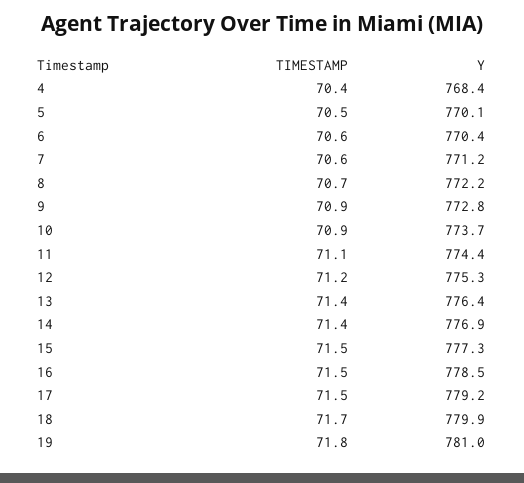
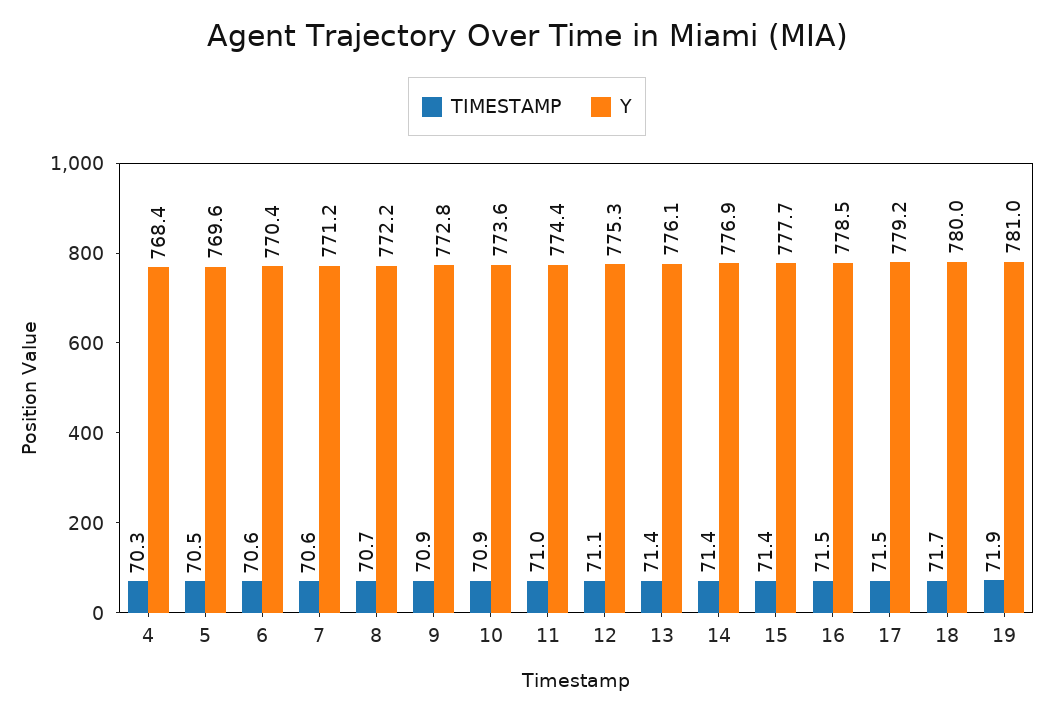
TIMESTAMP, 4: 70.4 -> 70.3
Y, 5: 770.1 -> 769.6
Y, 10: 773.7 -> 773.6
TIMESTAMP, 11: 71.1 -> 71
TIMESTAMP, 12: 71.2 -> 71.1
Y, 13: 776.4 -> 776.1
TIMESTAMP, 15: 71.5 -> 71.4
Y, 15: 777.3 -> 777.7
Y, 18: 779.9 -> 780
TIMESTAMP, 19: 71.8 -> 71.9

